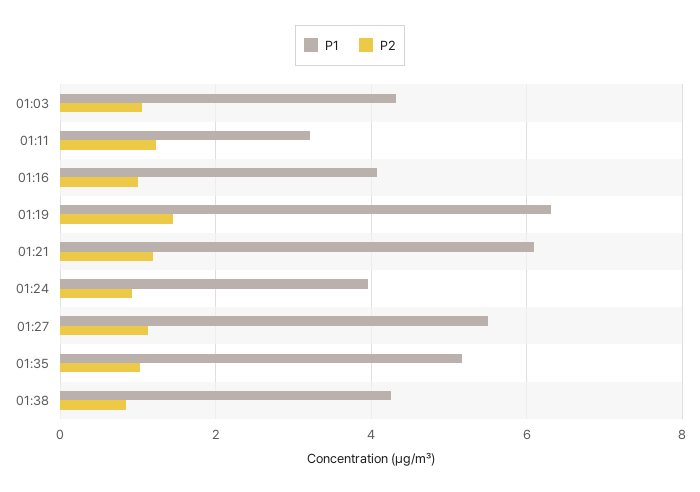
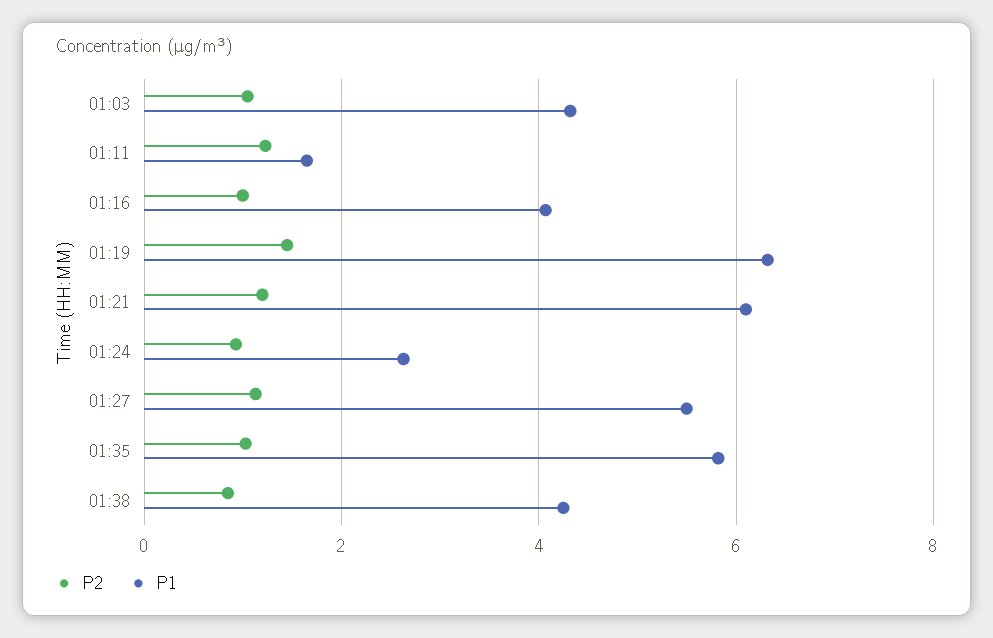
P1, 01:11: 3.2 -> 1.6
P1, 01:24: 4 -> 2.6
P1, 01:35: 5.2 -> 5.8

